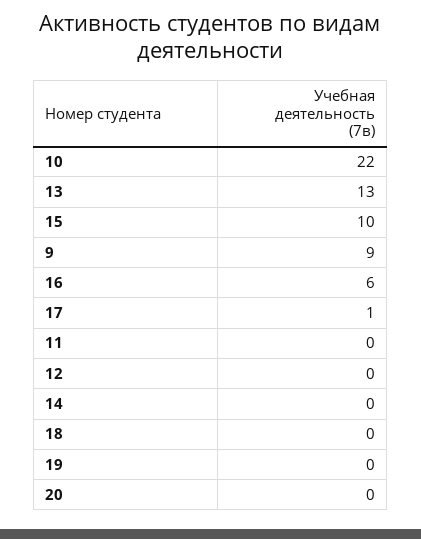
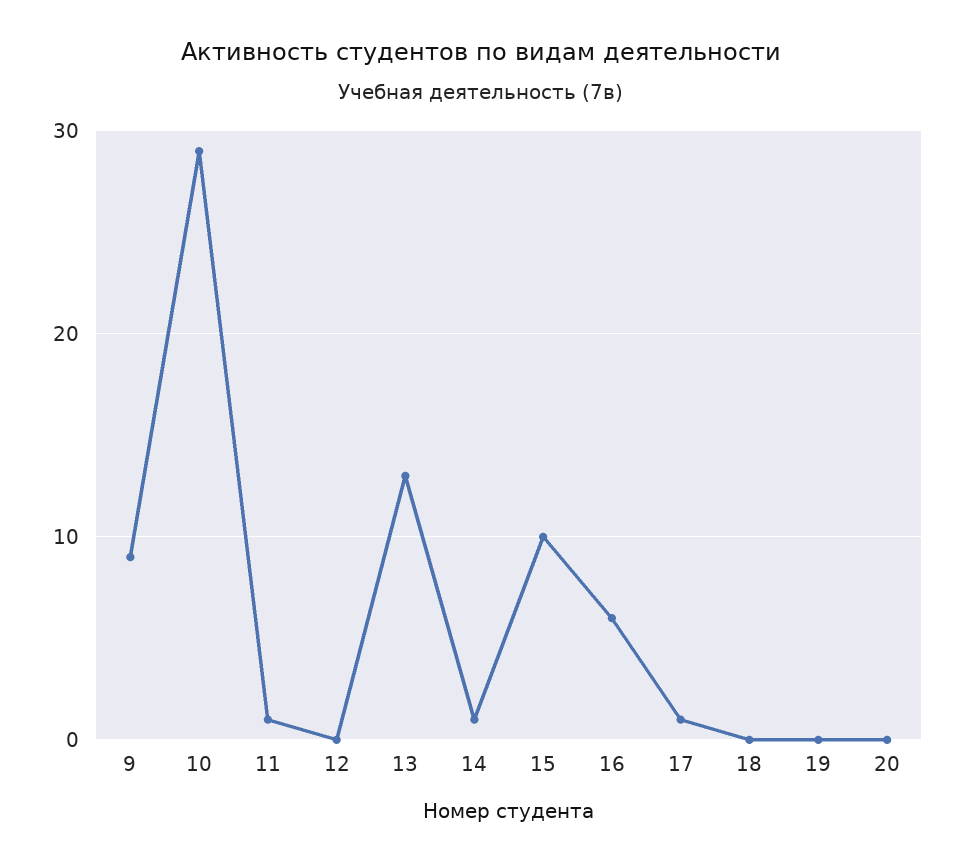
10: 22 -> 29
11: 0 -> 1
14: 0 -> 1

